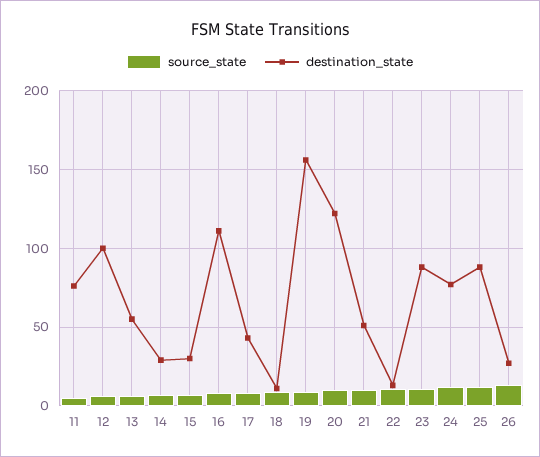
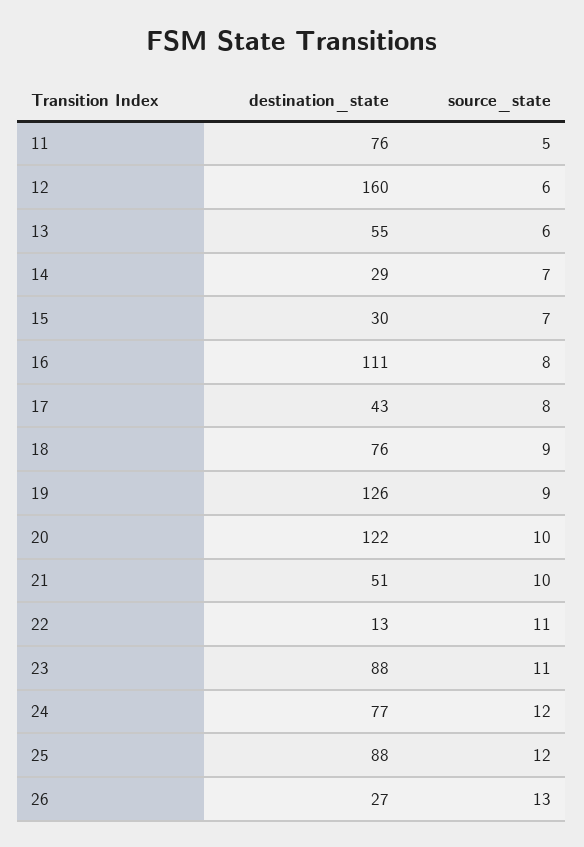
destination_state, 12: 100 -> 160
destination_state, 18: 10 -> 76
destination_state, 19: 155 -> 126

